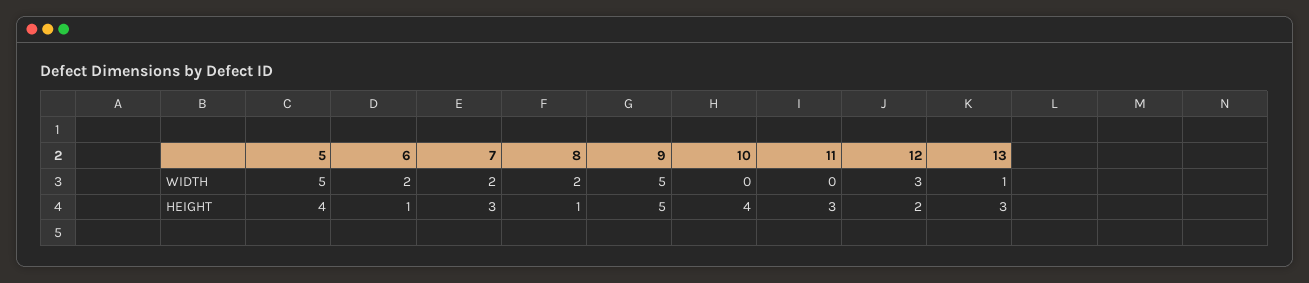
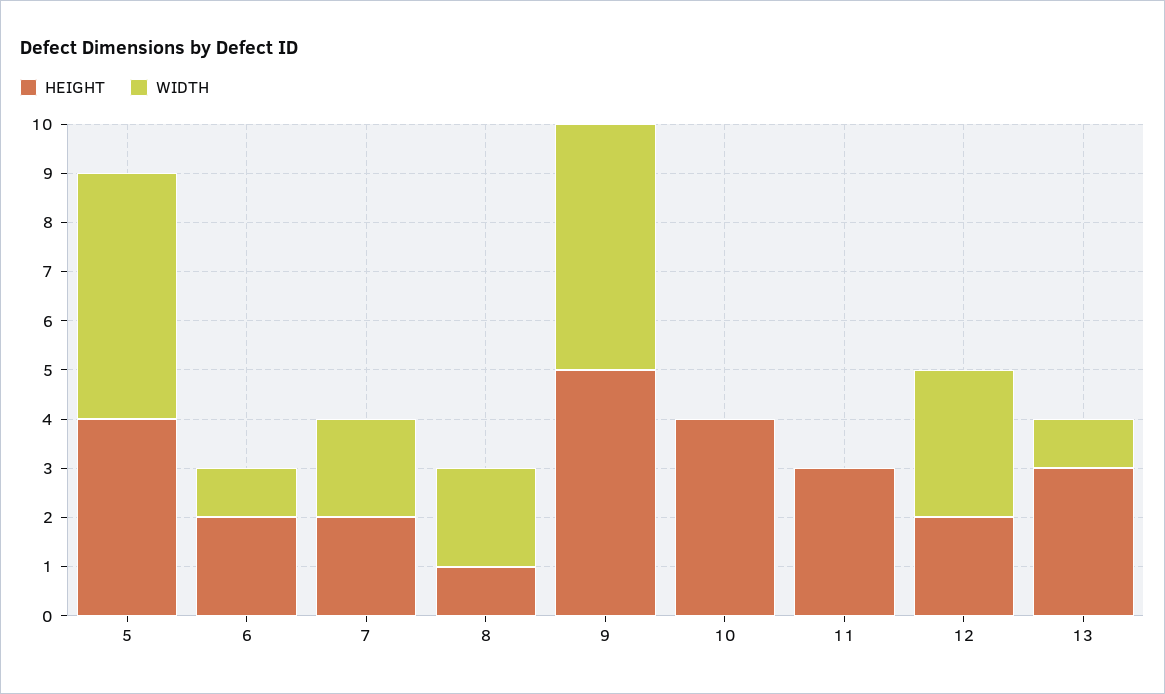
WIDTH, 6: 2 -> 1
HEIGHT, 6: 1 -> 2
HEIGHT, 7: 3 -> 2

